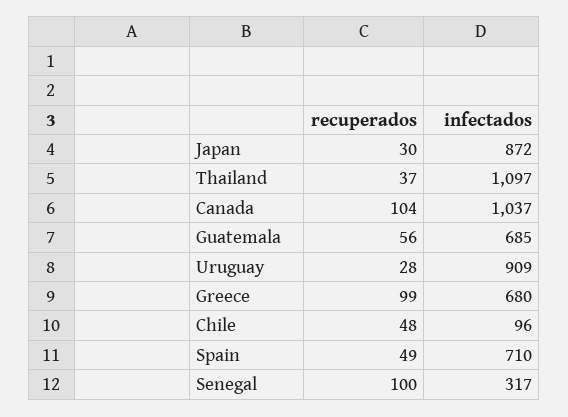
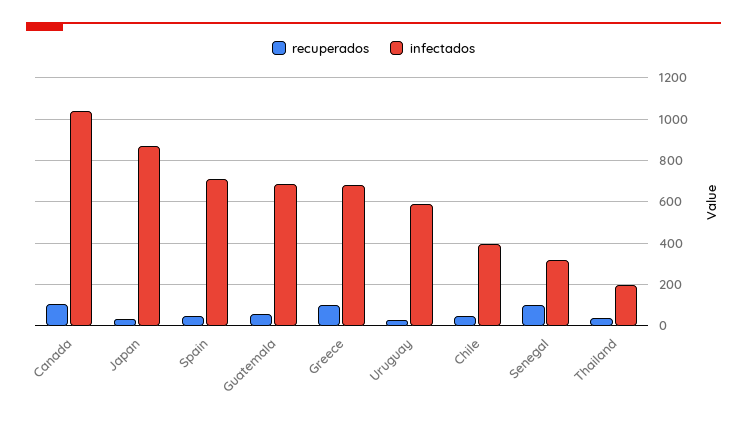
infectados, Thailand: 1097 -> 200
infectados, Uruguay: 909 -> 600
infectados, Chile: 96 -> 400

